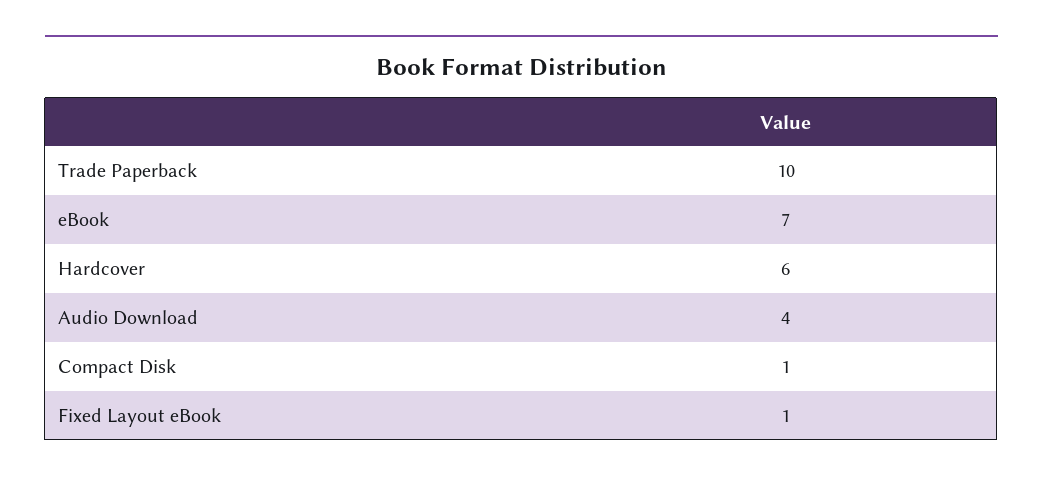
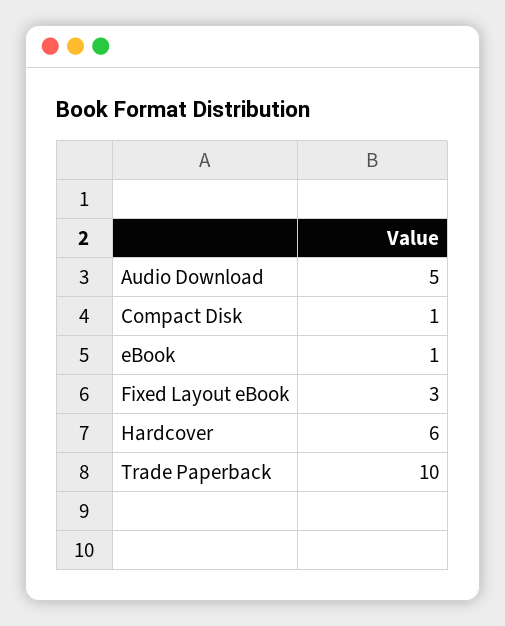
eBook: 7 -> 1
Audio Download: 4 -> 5
Fixed Layout eBook: 1 -> 3

